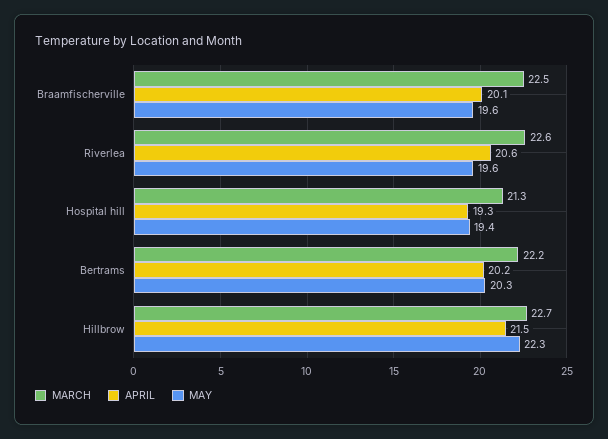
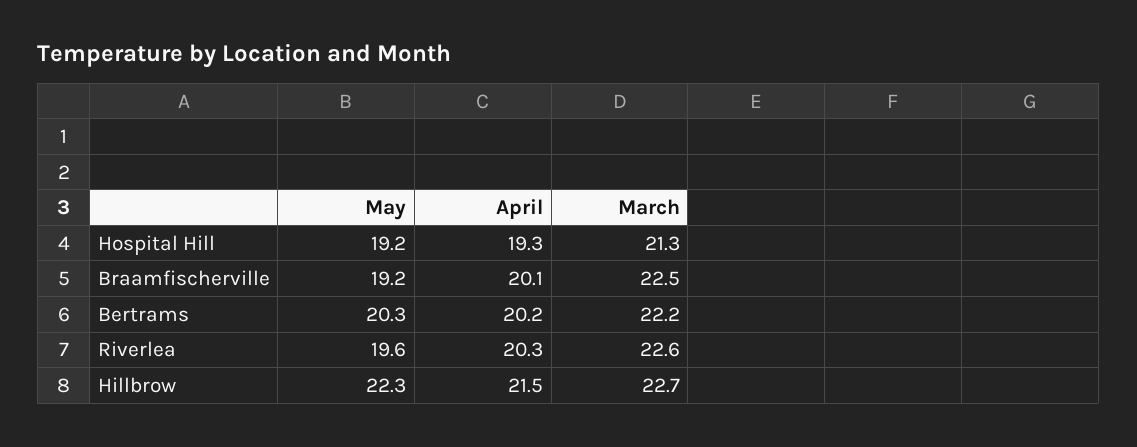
MAY, Braamfischerville: 19.6 -> 19.2
APRIL, Riverlea: 20.6 -> 20.3
MAY, Hospital hill: 19.4 -> 19.2

